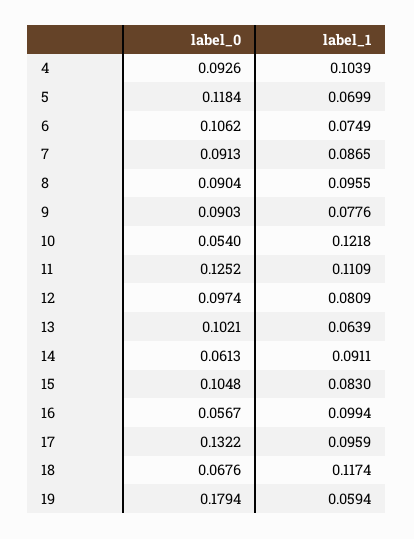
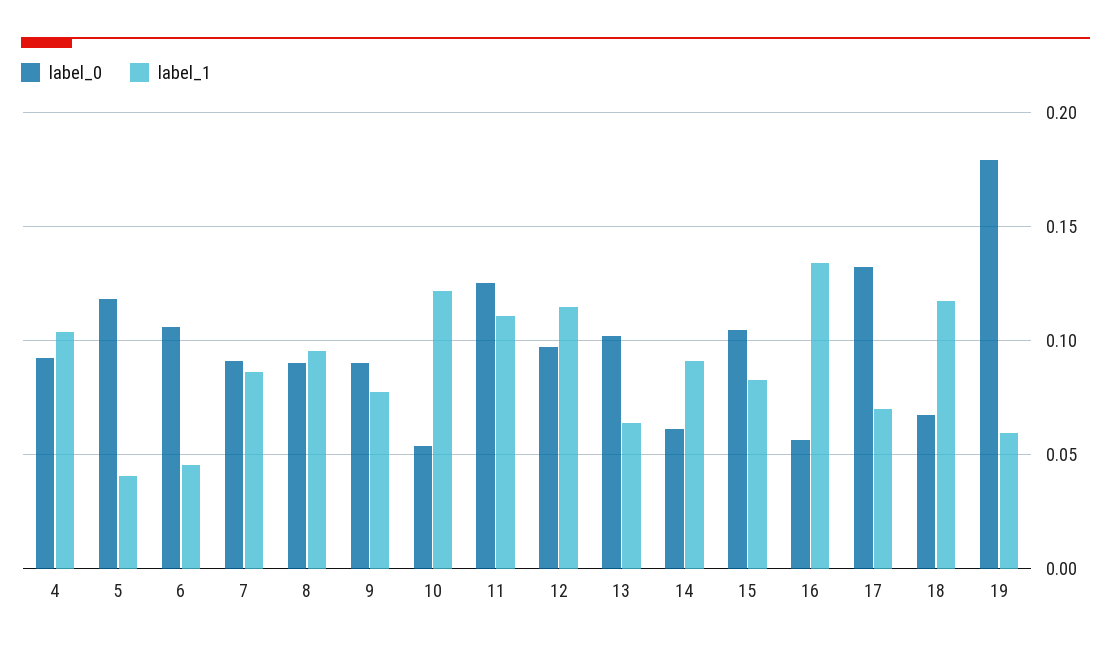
label_1, 5: 0.0699 -> 0.04
label_1, 6: 0.0749 -> 0.045
label_1, 12: 0.0809 -> 0.115
label_1, 16: 0.0994 -> 0.135
label_1, 17: 0.0959 -> 0.07

